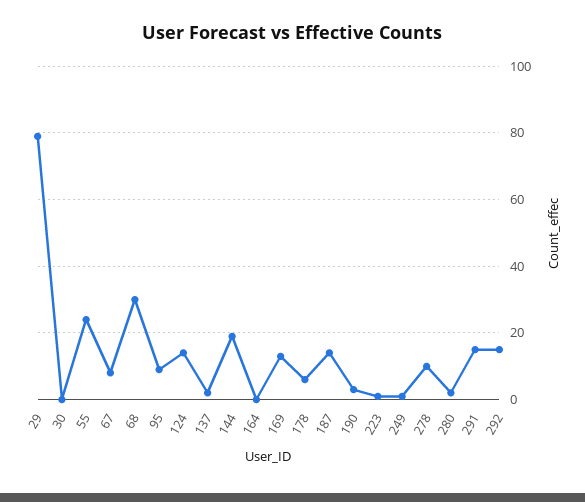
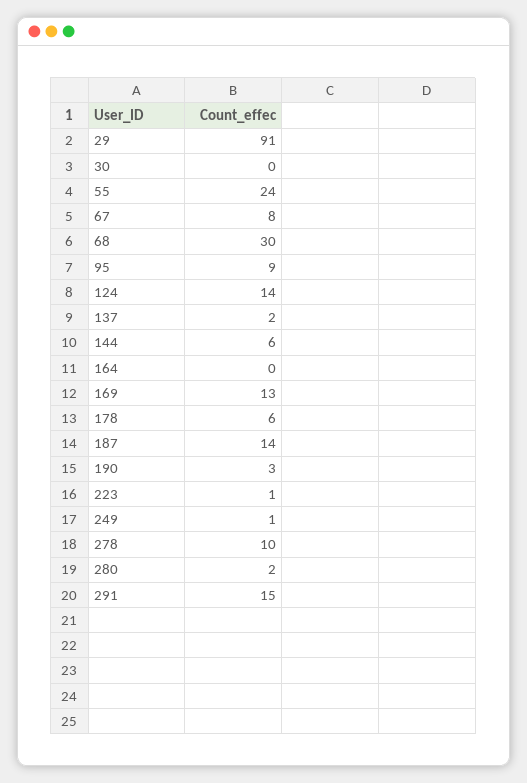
29: 80 -> 91
144: 20 -> 6
292: 15 -> none

